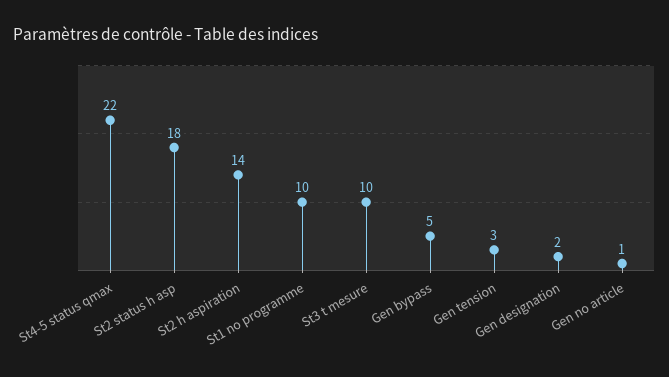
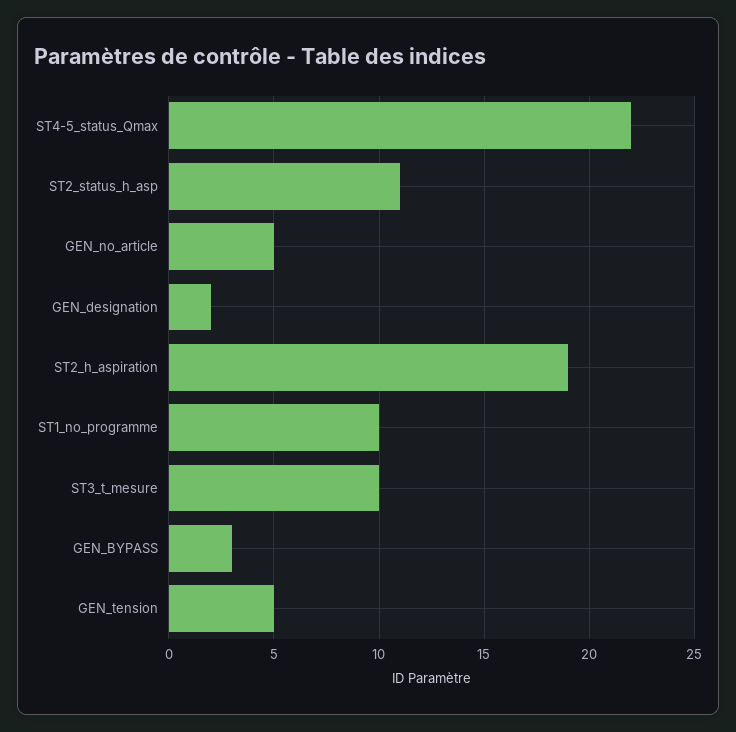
St2 status h asp: 18 -> 11
St2 h aspiration: 14 -> 19
Gen bypass: 5 -> 3
Gen tension: 3 -> 5
Gen no article: 1 -> 5

